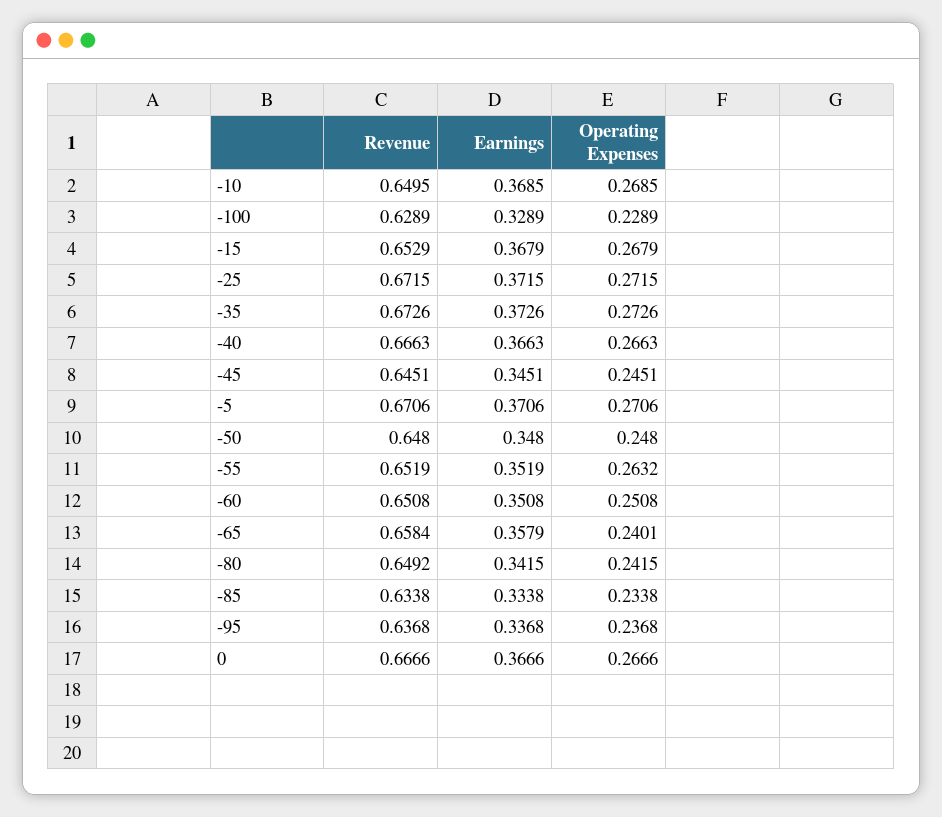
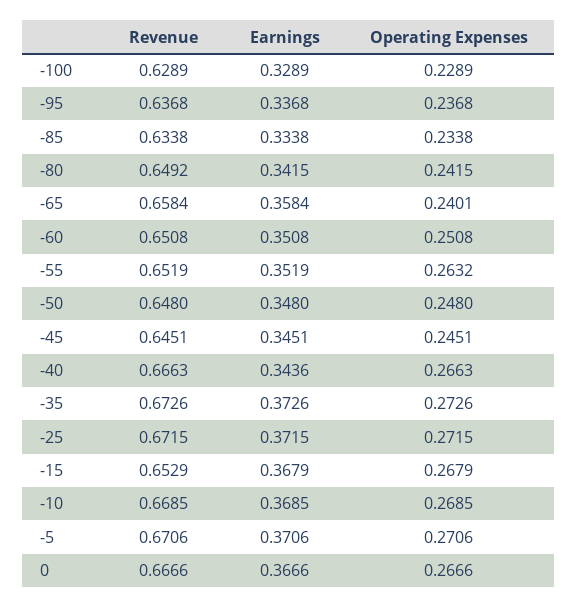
Revenue, -10: 0.6495 -> 0.6685
Earnings, -40: 0.3663 -> 0.3436
Earnings, -65: 0.3579 -> 0.3584

